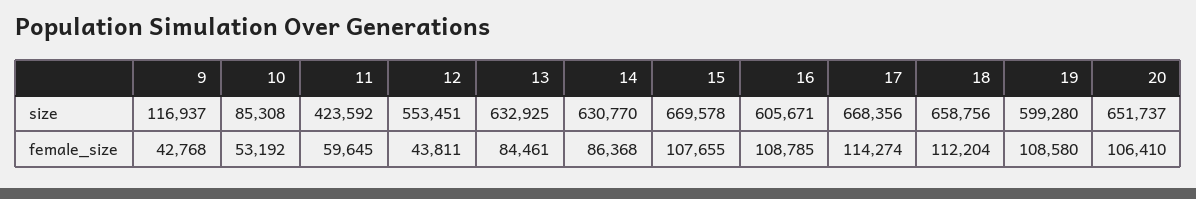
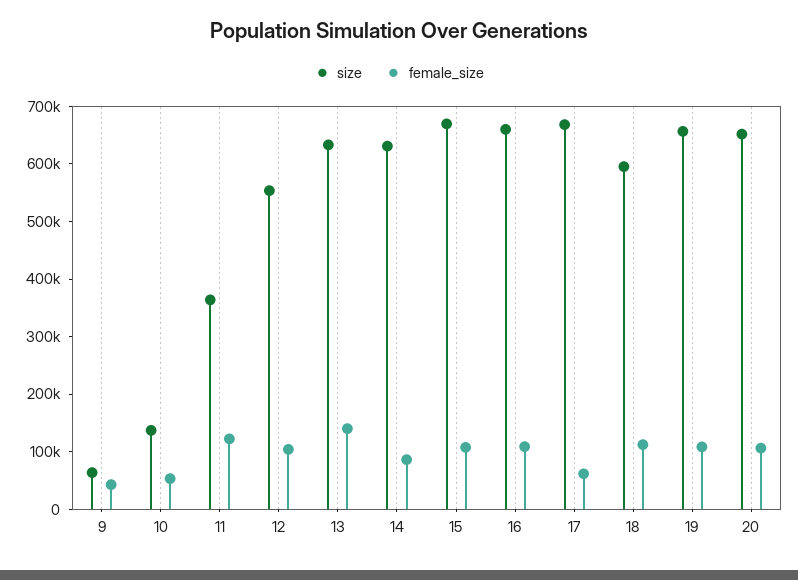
size, 9: 116937 -> 60000
size, 10: 85308 -> 140000
size, 11: 423592 -> 360000
size, 16: 605671 -> 660000
size, 18: 658756 -> 600000
size, 19: 599280 -> 660000
female_size, 11: 59645 -> 120000
female_size, 12: 43811 -> 100000
female_size, 13: 84461 -> 140000
female_size, 17: 114274 -> 60000

